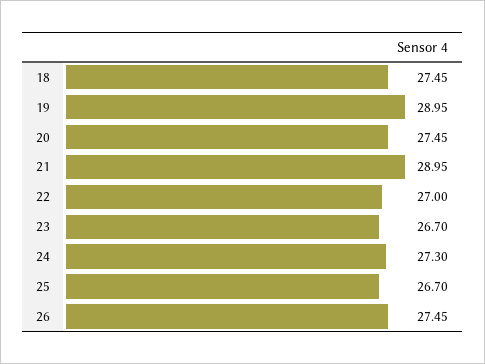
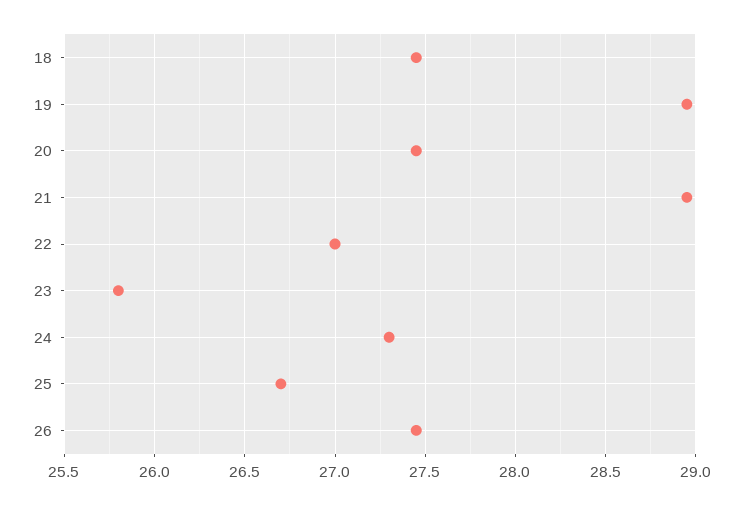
23: 26.7 -> 25.8

